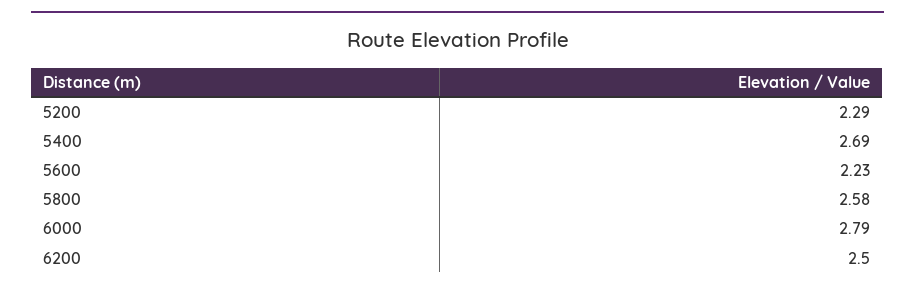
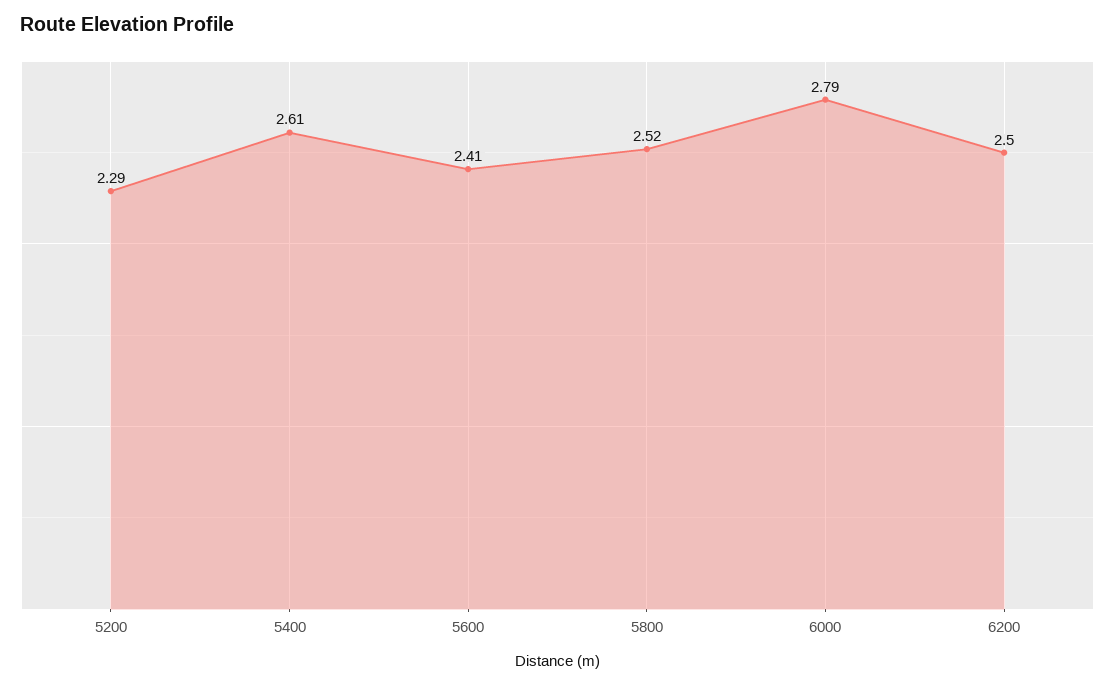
5400: 2.69 -> 2.61
5600: 2.23 -> 2.41
5800: 2.58 -> 2.52

